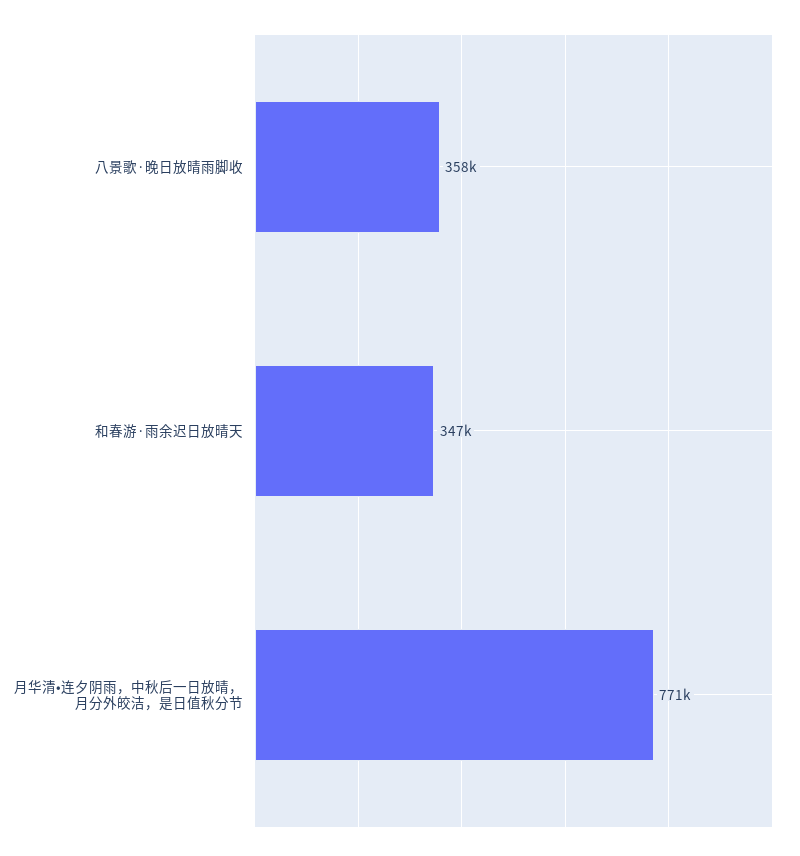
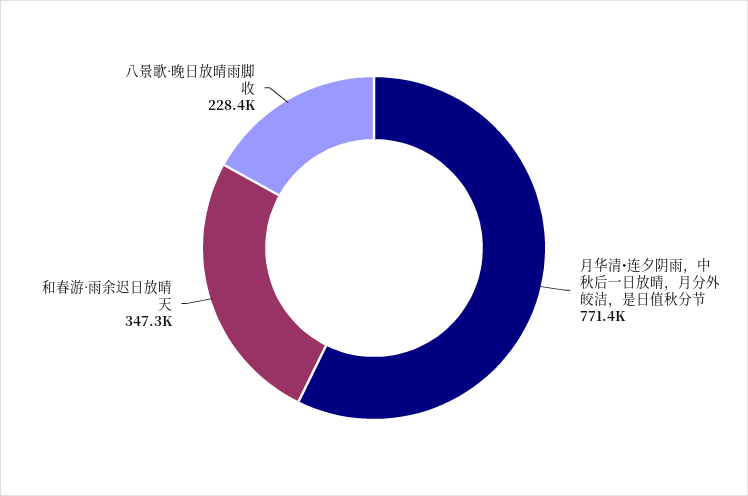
八景歌·晚日放晴雨脚收: 358000 -> 228400

